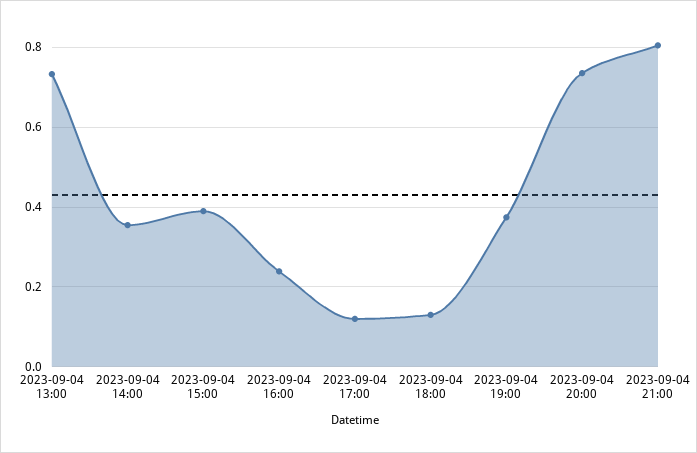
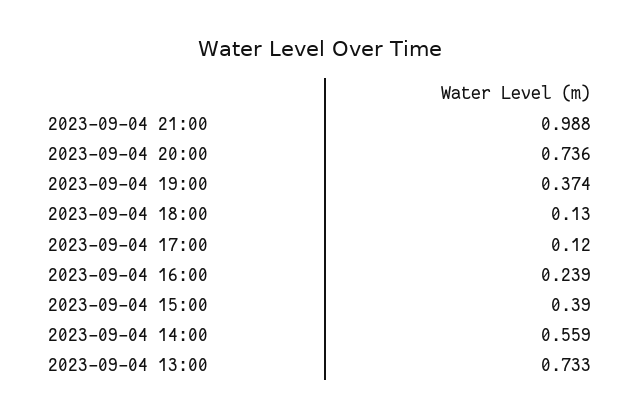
2023-09-04 14:00: 0.36 -> 0.559
2023-09-04 21:00: 0.8 -> 0.988

